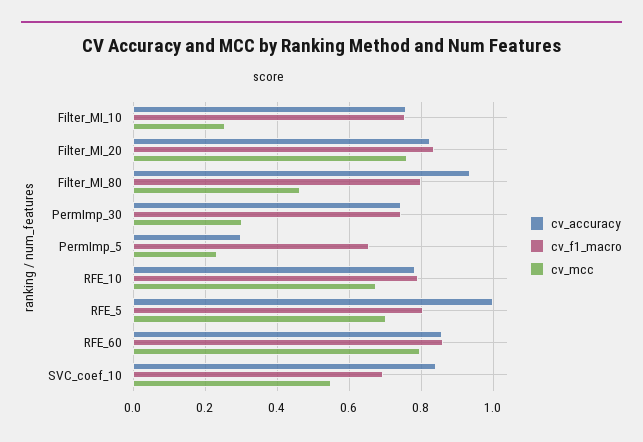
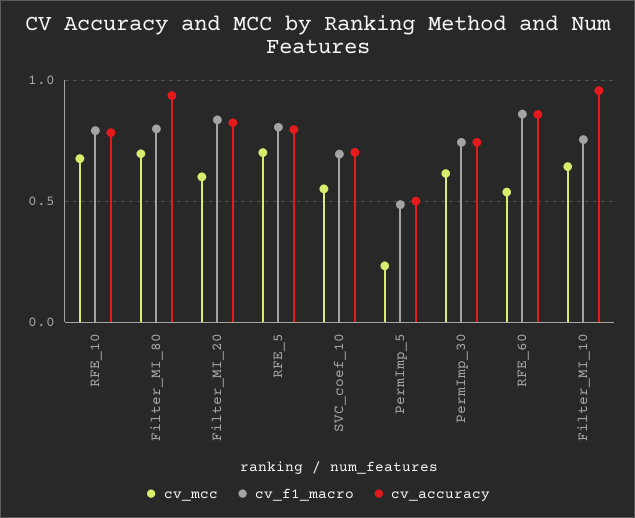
cv_accuracy, Filter_MI_10: 0.76 -> 0.95
cv_mcc, Filter_MI_10: 0.26 -> 0.65
cv_mcc, Filter_MI_20: 0.76 -> 0.6
cv_mcc, Filter_MI_80: 0.46 -> 0.7
cv_mcc, PermImp_30: 0.3 -> 0.6
cv_accuracy, PermImp_5: 0.3 -> 0.5
cv_f1_macro, PermImp_5: 0.66 -> 0.5
cv_accuracy, RFE_5: 1 -> 0.8
cv_mcc, RFE_60: 0.8 -> 0.55
cv_accuracy, SVC_coef_10: 0.84 -> 0.7

